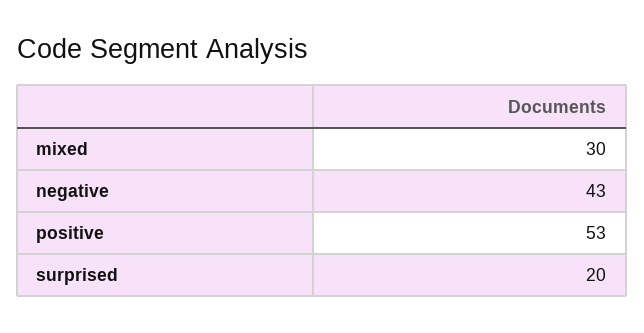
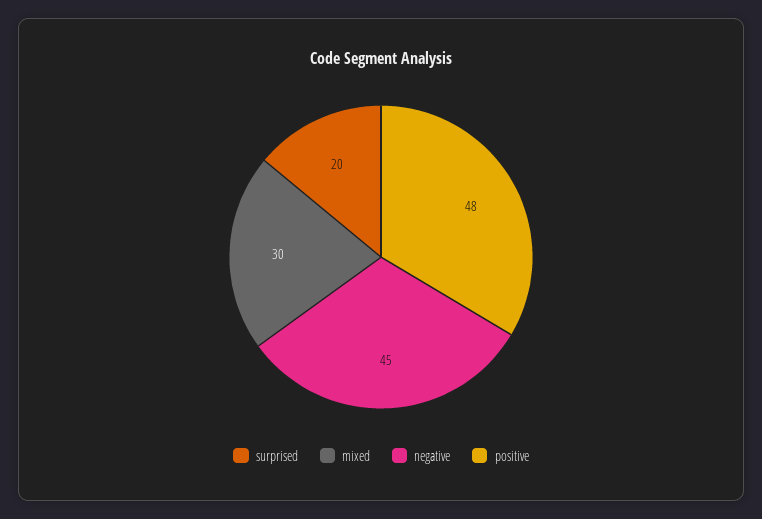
negative: 43 -> 45
positive: 53 -> 48

